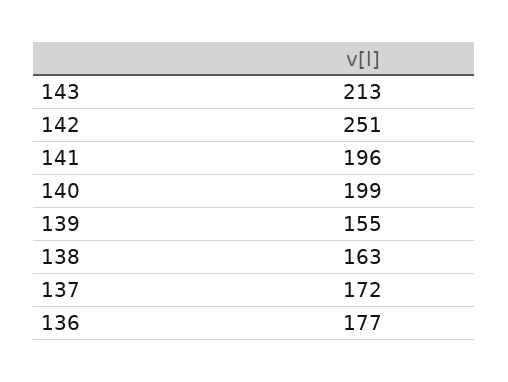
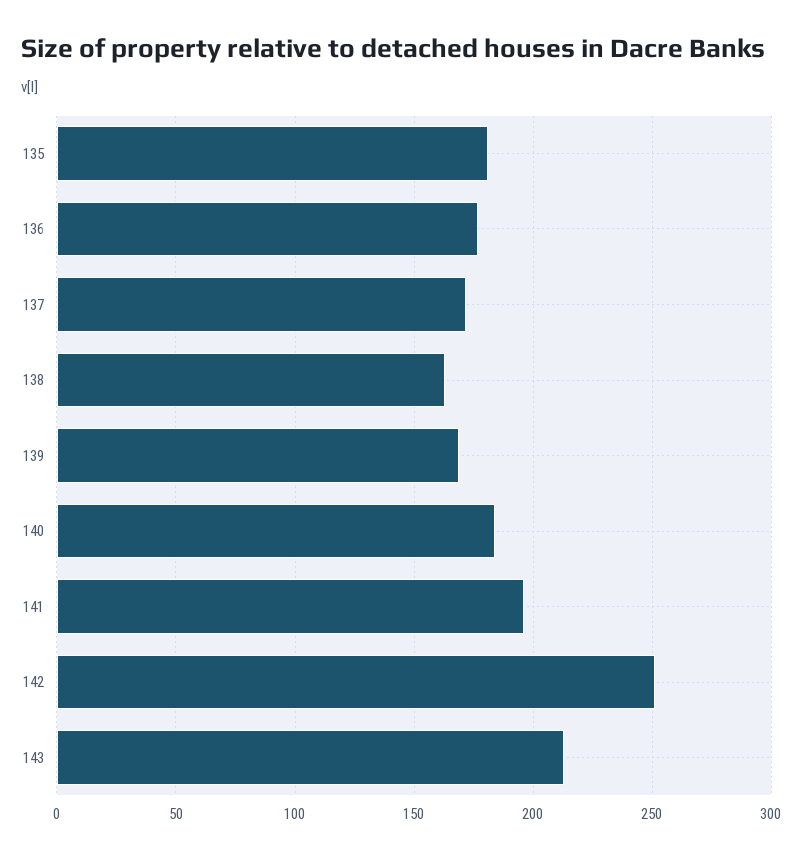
140: 199 -> 185
139: 155 -> 170
135: none -> 180

